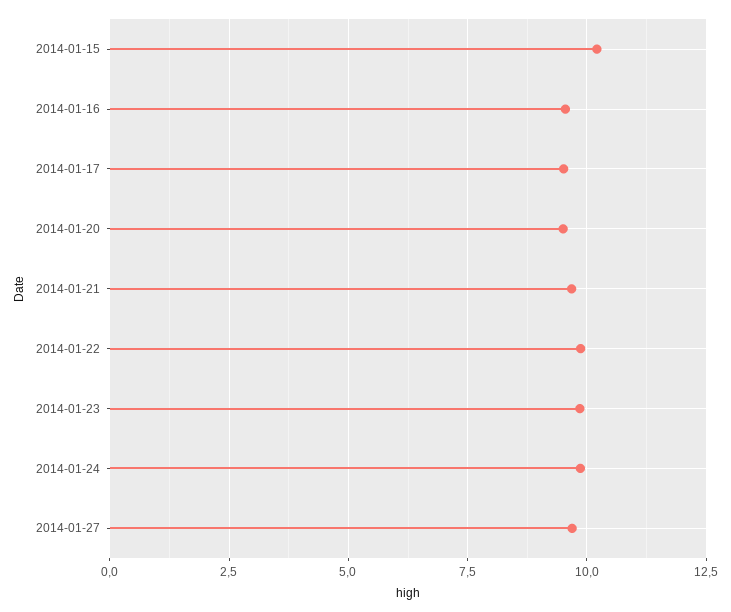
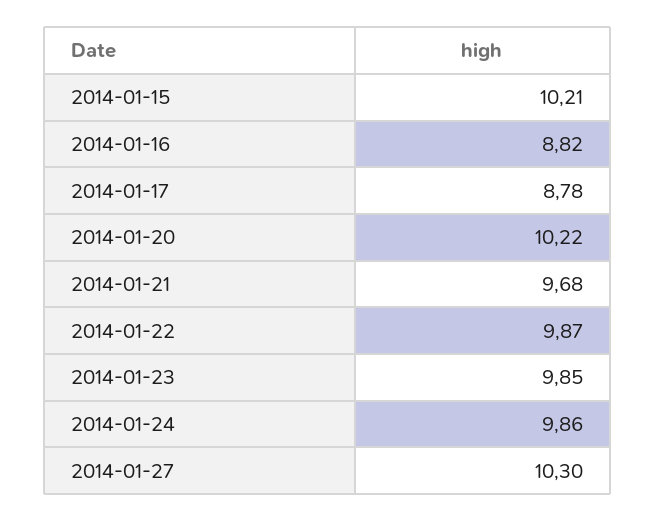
2014-01-16: 9.5 -> 8.82
2014-01-17: 9.5 -> 8.78
2014-01-20: 9.5 -> 10.22
2014-01-27: 9.75 -> 10.3

